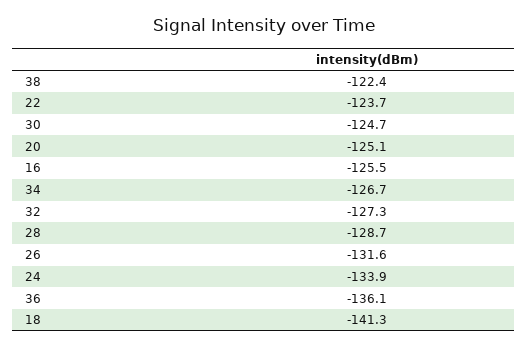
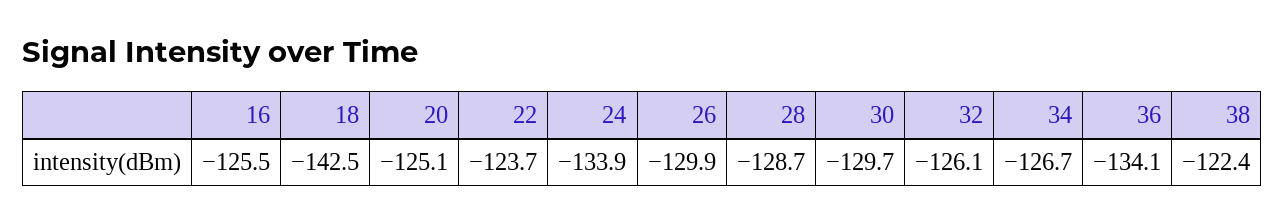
30: -124.7 -> -129.7
32: -127.3 -> -126.1
26: -131.6 -> -129.9
36: -136.1 -> -134.1
18: -141.3 -> -142.5

